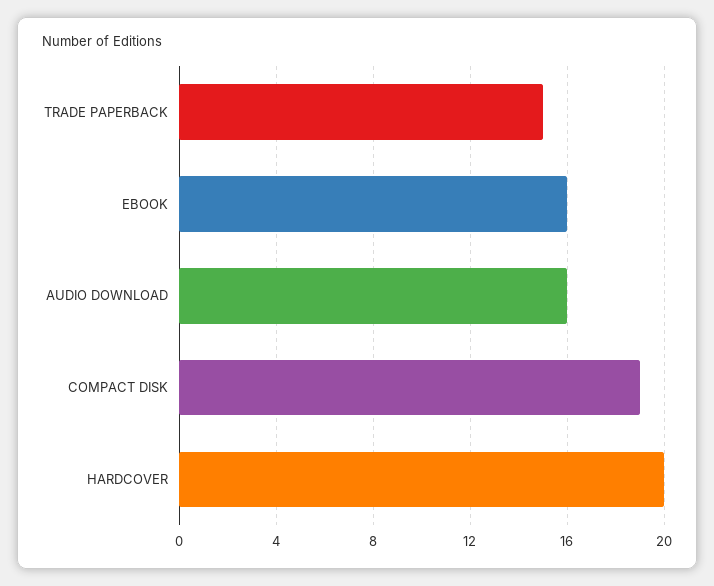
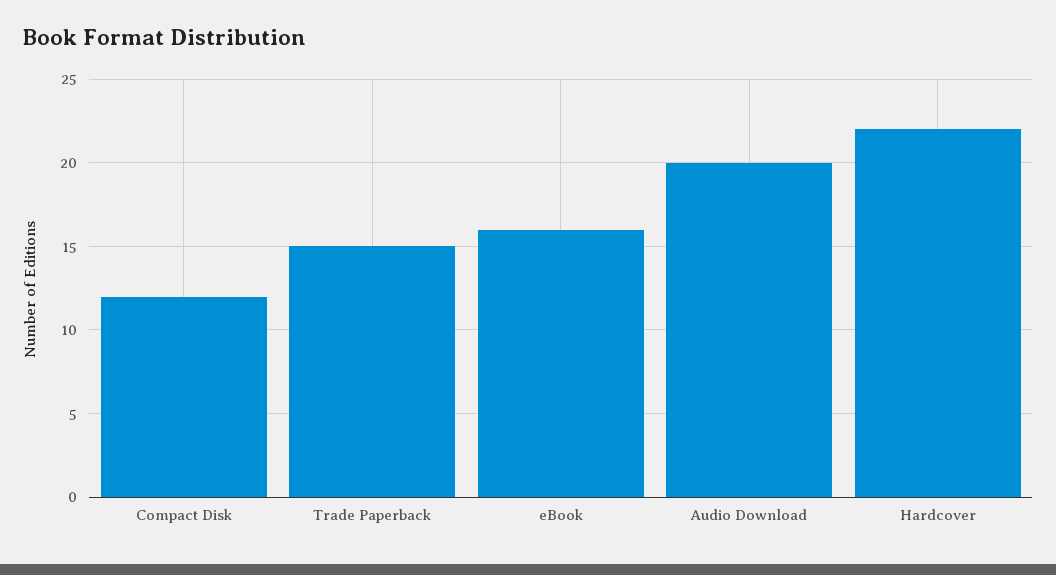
AUDIO DOWNLOAD: 16 -> 20
COMPACT DISK: 19 -> 12
HARDCOVER: 20 -> 22

